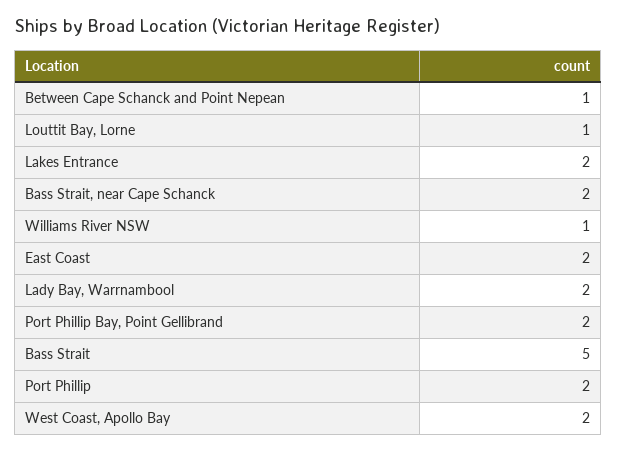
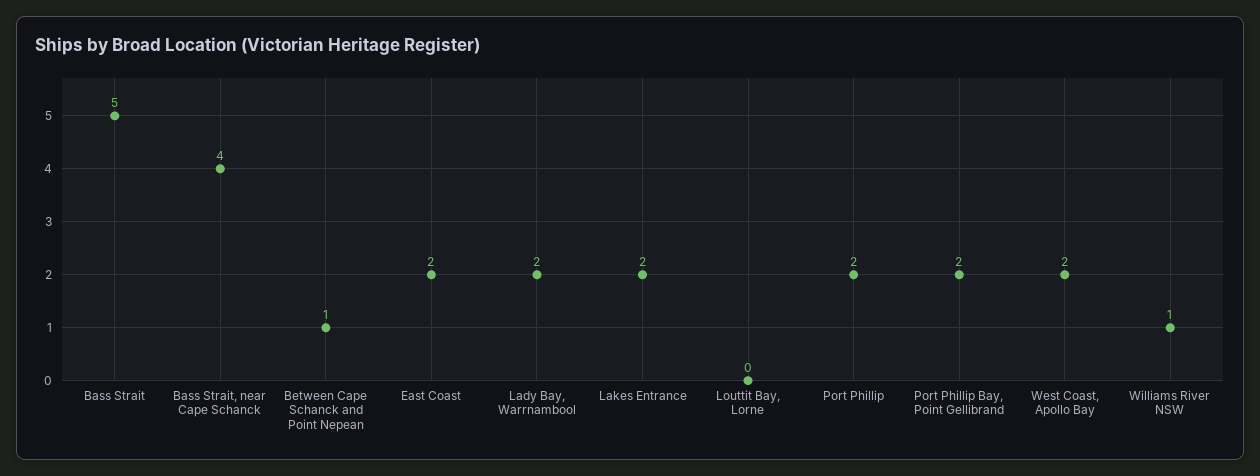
Louttit Bay, Lorne: 1 -> 0
Bass Strait, near Cape Schanck: 2 -> 4

